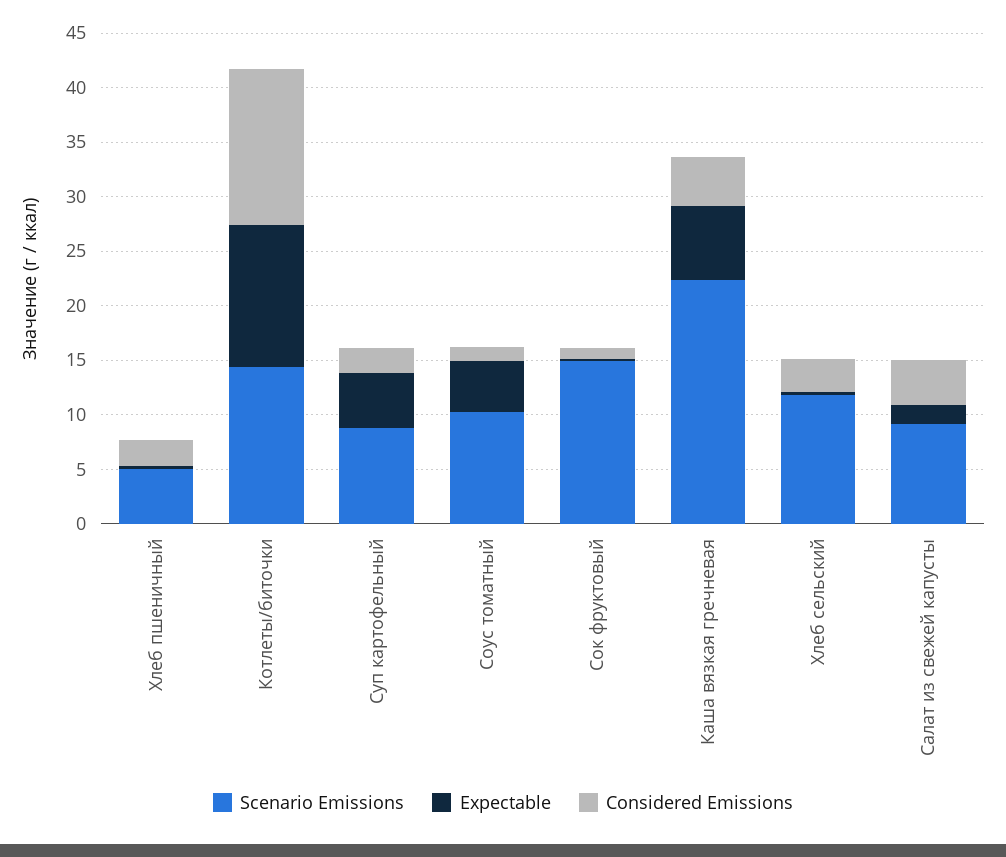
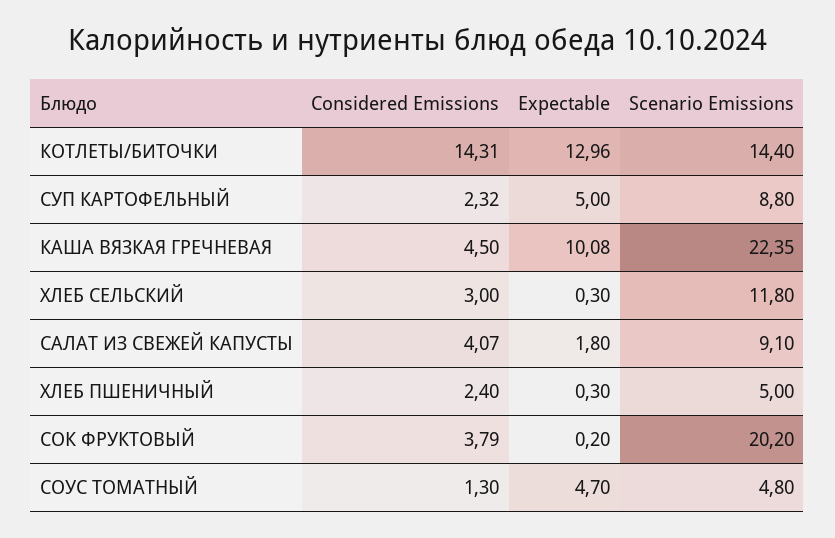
Scenario Emissions, Соус томатный: 10 -> 4.8
Scenario Emissions, Сок фруктовый: 15 -> 20.2
Considered Emissions, Сок фруктовый: 1 -> 3.79
Expectable, Каша вязкая гречневая: 7 -> 10.08

